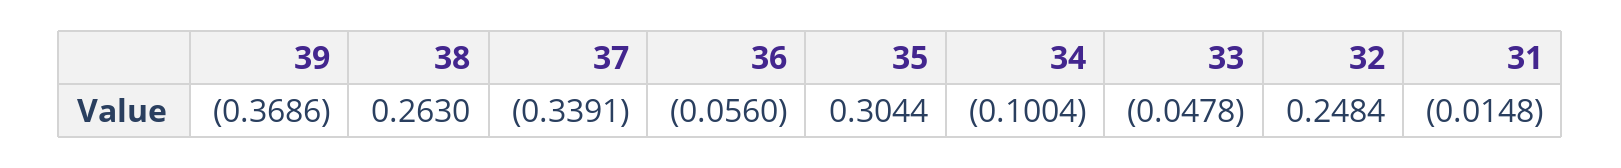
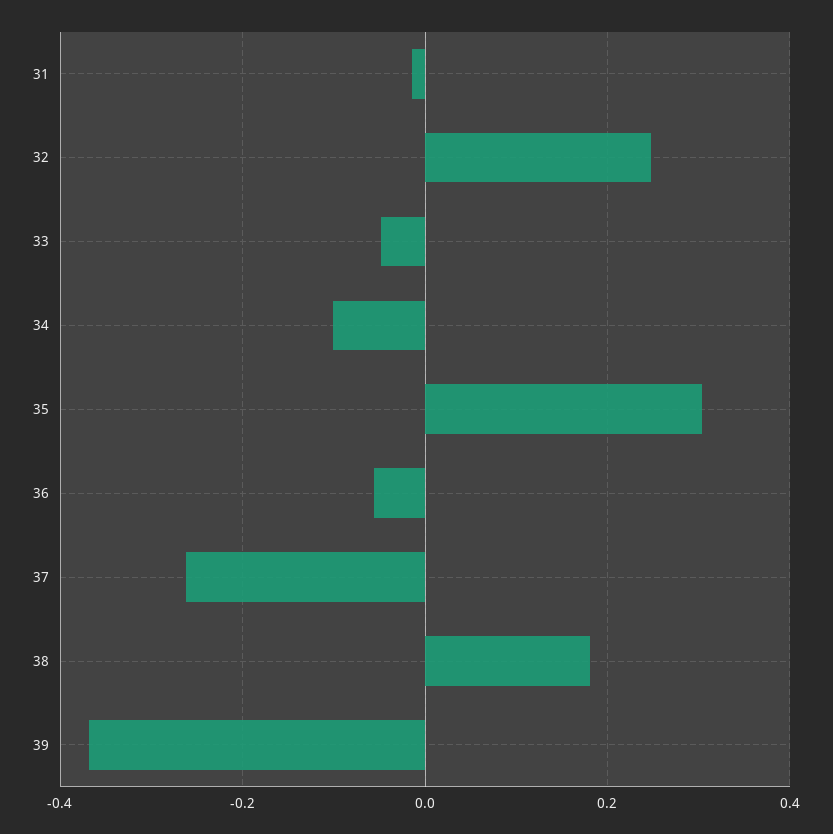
38: 0.263 -> 0.18
37: -0.3391 -> -0.26

